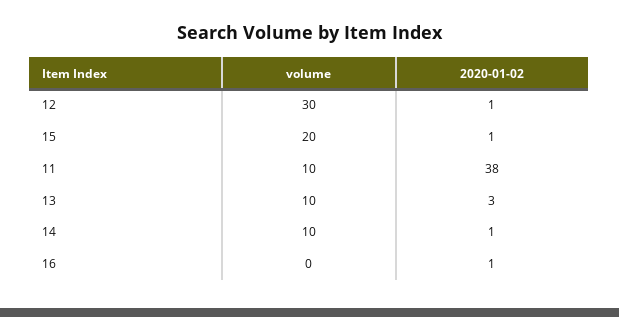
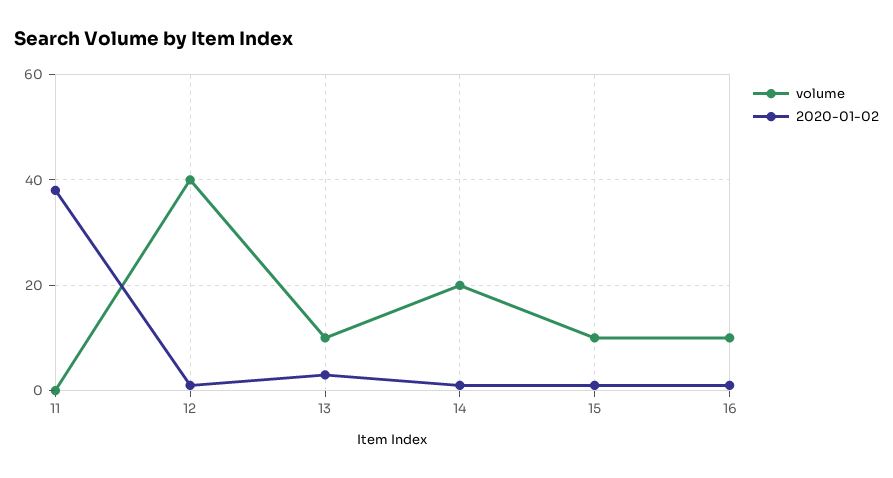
volume, 12: 30 -> 40
volume, 15: 20 -> 10
volume, 11: 10 -> 0
volume, 14: 10 -> 20
volume, 16: 0 -> 10

